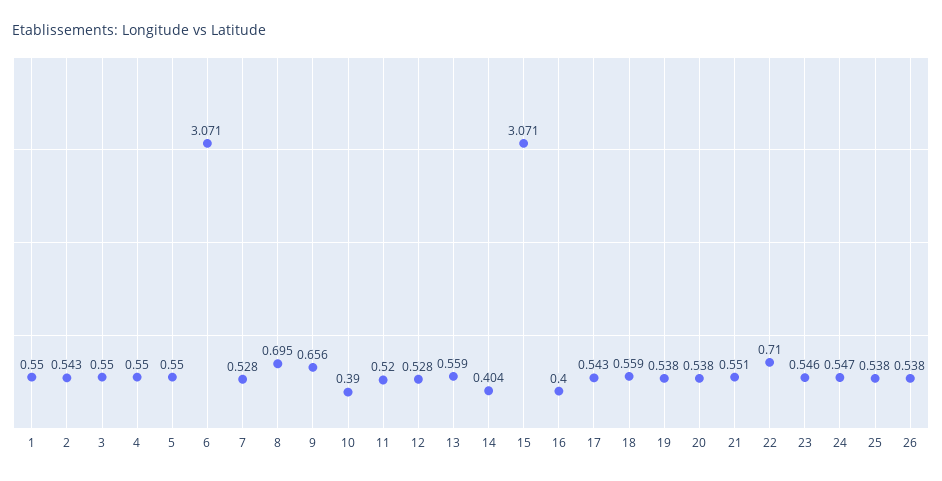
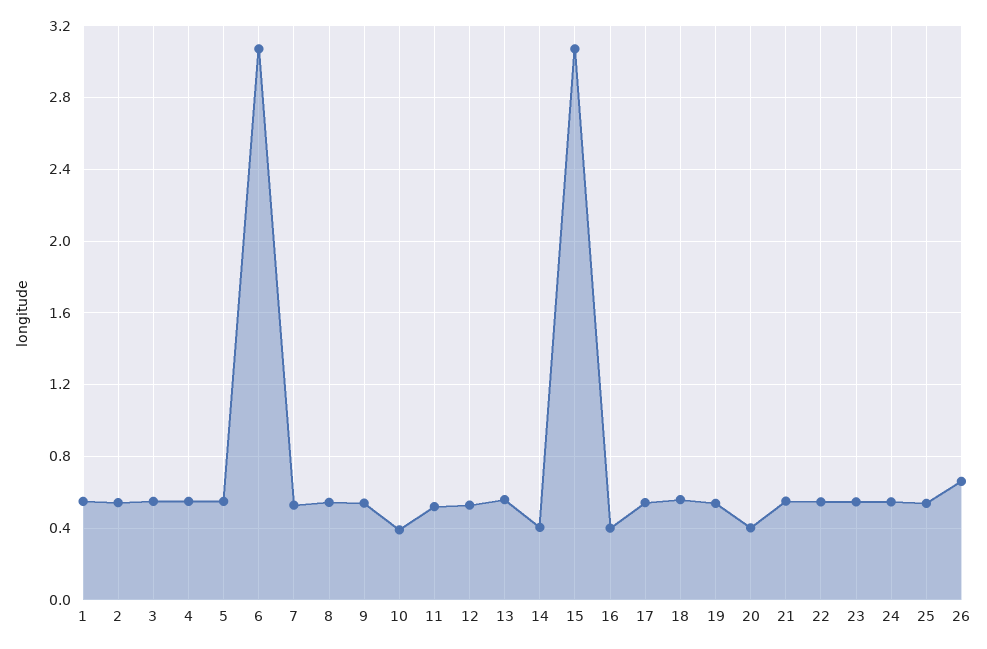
8: 0.695 -> 0.55
9: 0.656 -> 0.55
20: 0.538 -> 0.4
22: 0.71 -> 0.55
26: 0.538 -> 0.65

